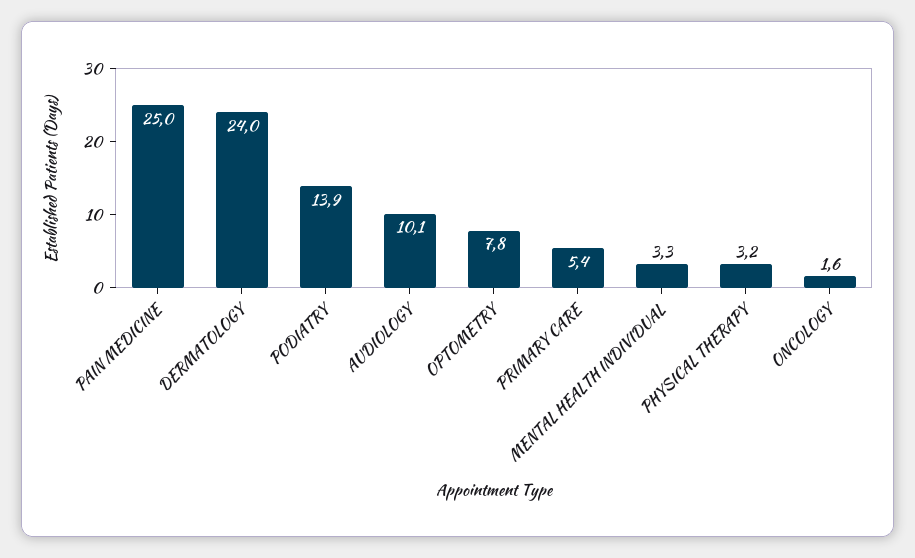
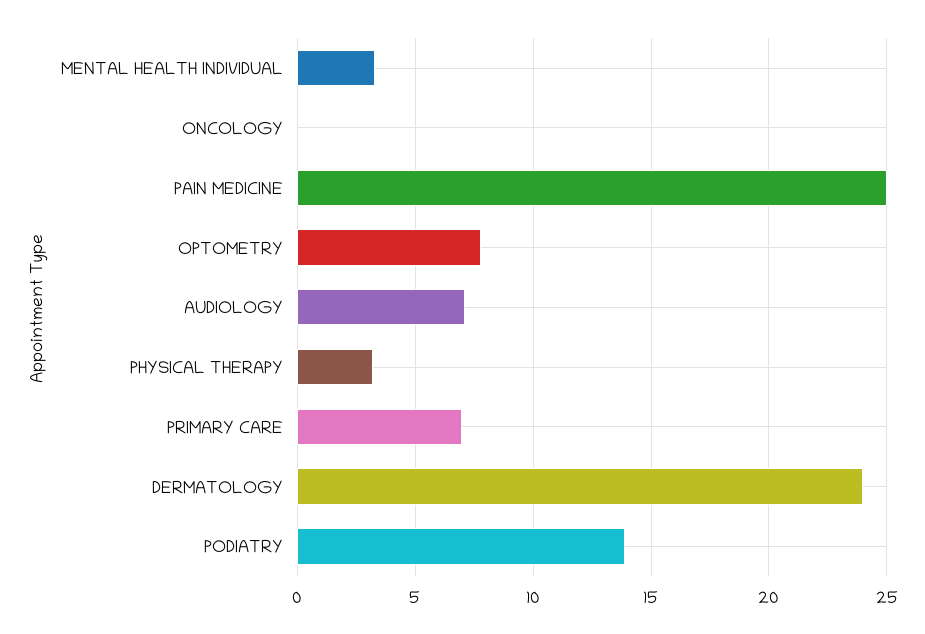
AUDIOLOGY: 10.1 -> 7
PRIMARY CARE: 5.4 -> 7
ONCOLOGY: 1.6 -> 0

